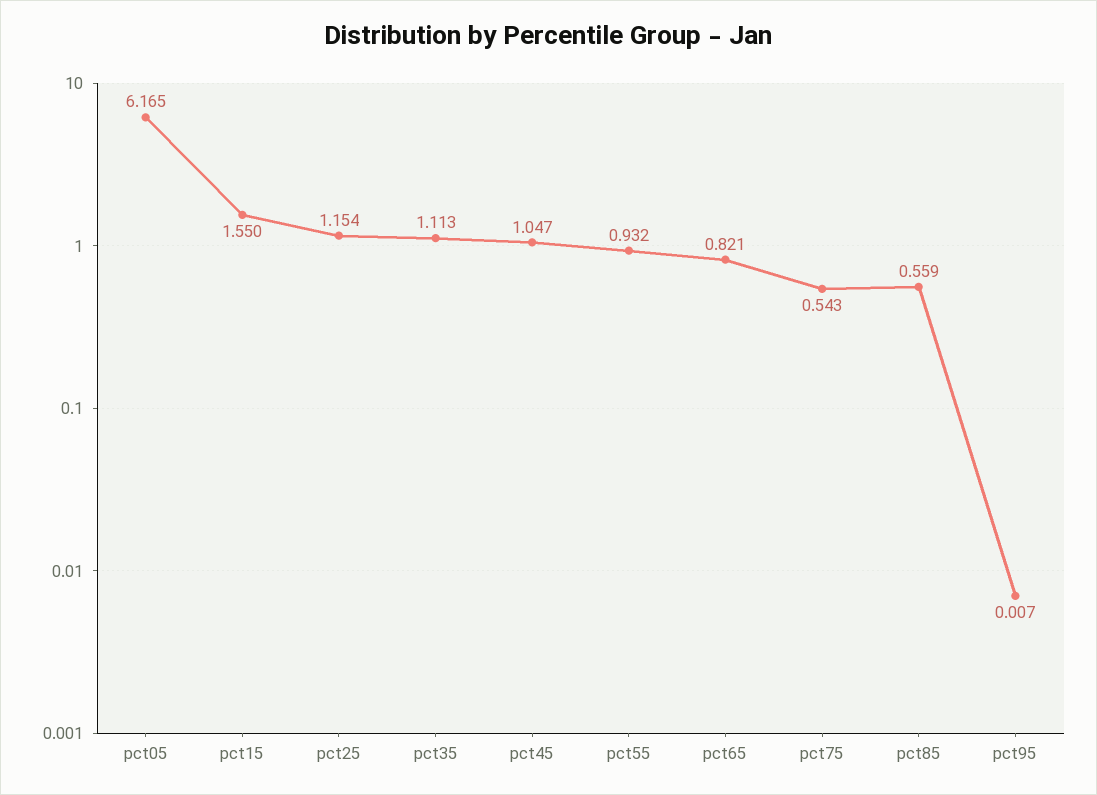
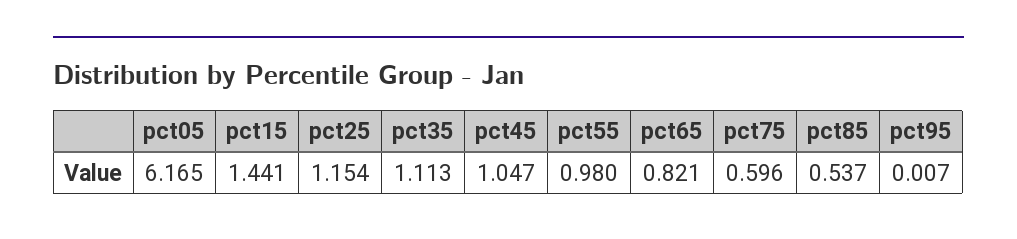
pct15: 1.55 -> 1.441
pct55: 0.932 -> 0.98
pct75: 0.543 -> 0.596
pct85: 0.559 -> 0.537

